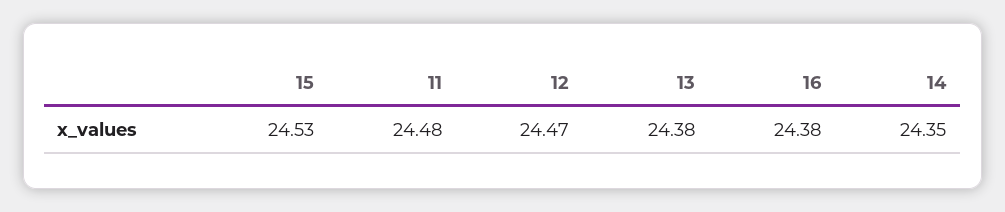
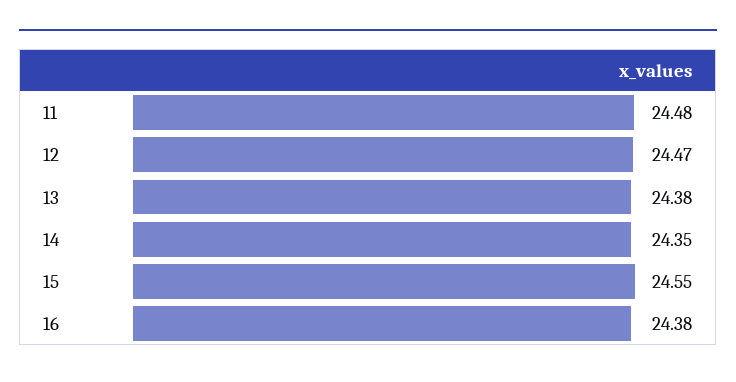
15: 24.53 -> 24.55

